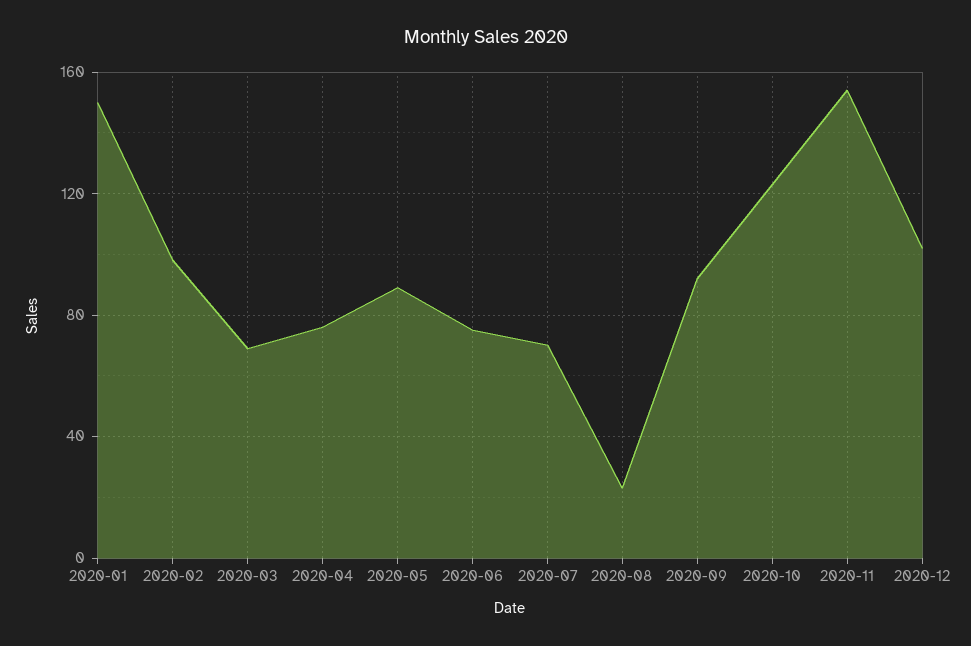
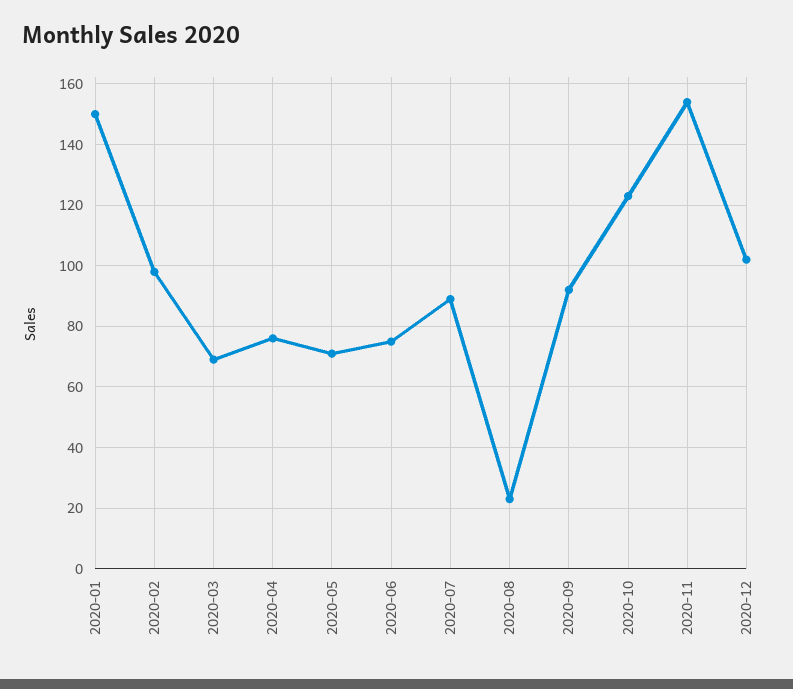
2020-05: 90 -> 70
2020-07: 70 -> 90

